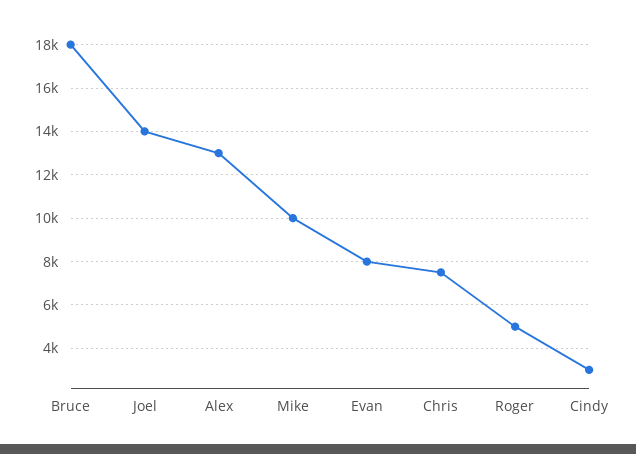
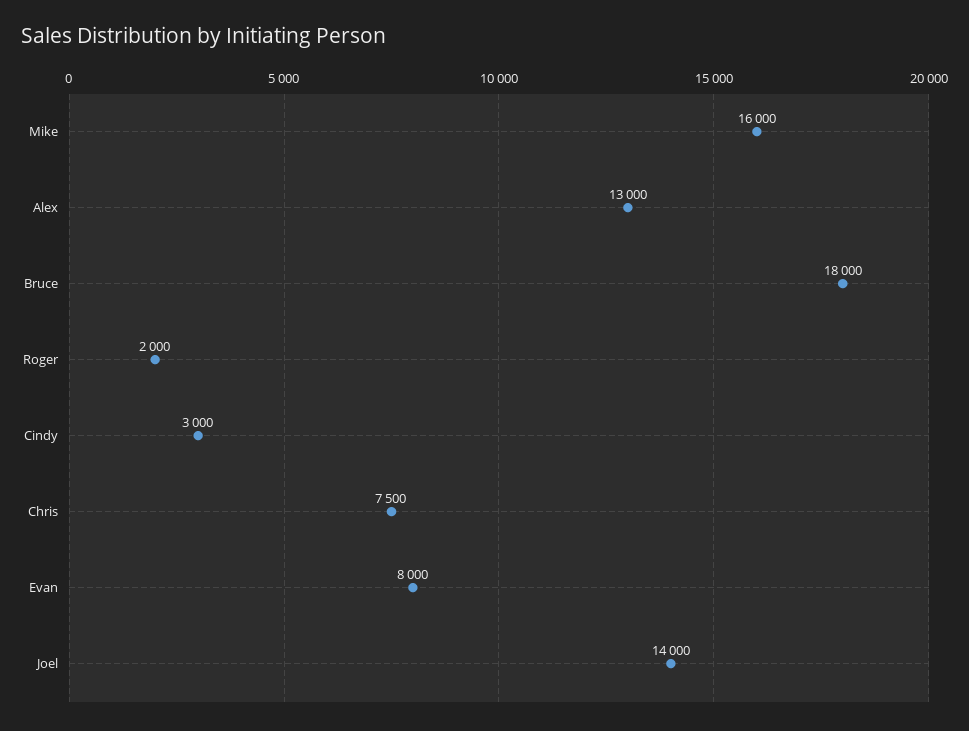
Mike: 10000 -> 16000
Roger: 5000 -> 2000

